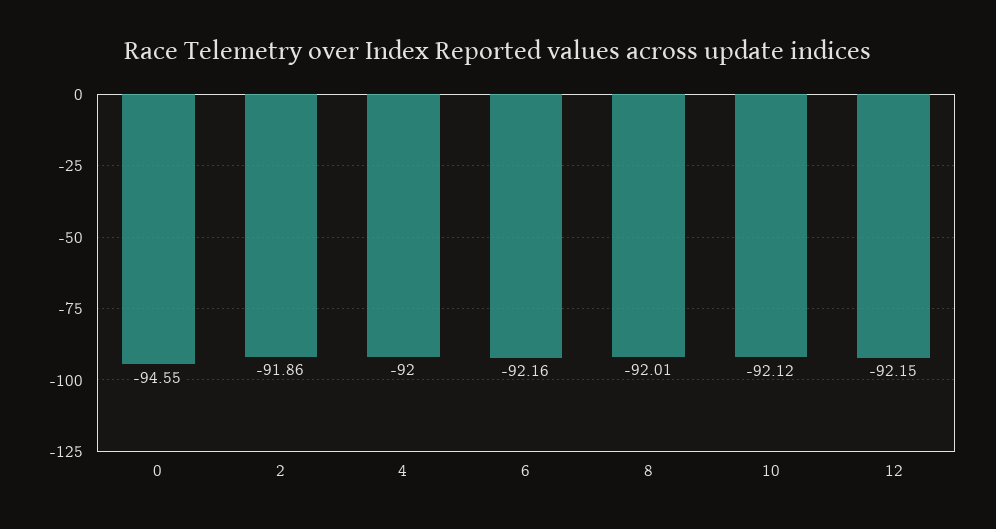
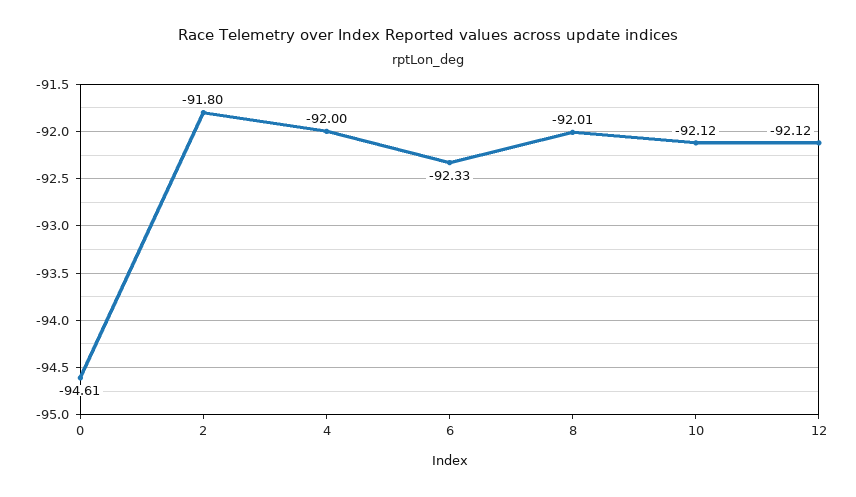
0: -94.55 -> -94.61
2: -91.86 -> -91.8
6: -92.16 -> -92.33
12: -92.15 -> -92.12

